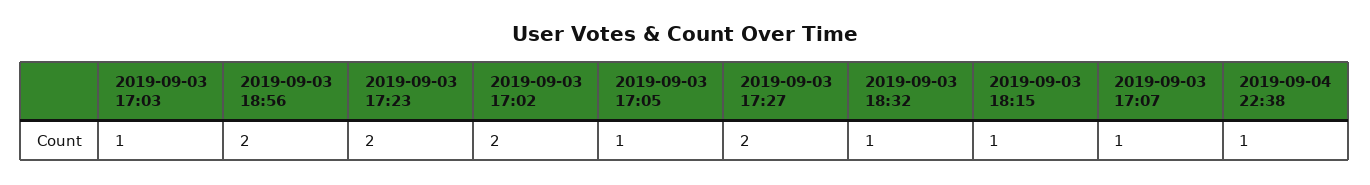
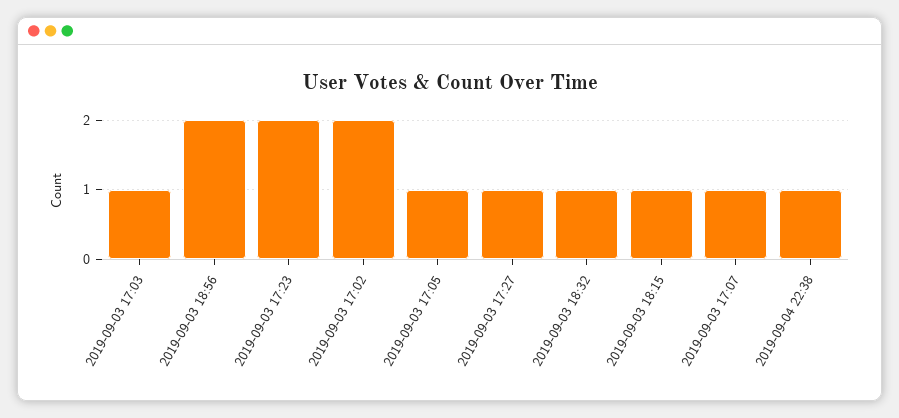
2019-09-03 17:27: 2 -> 1

